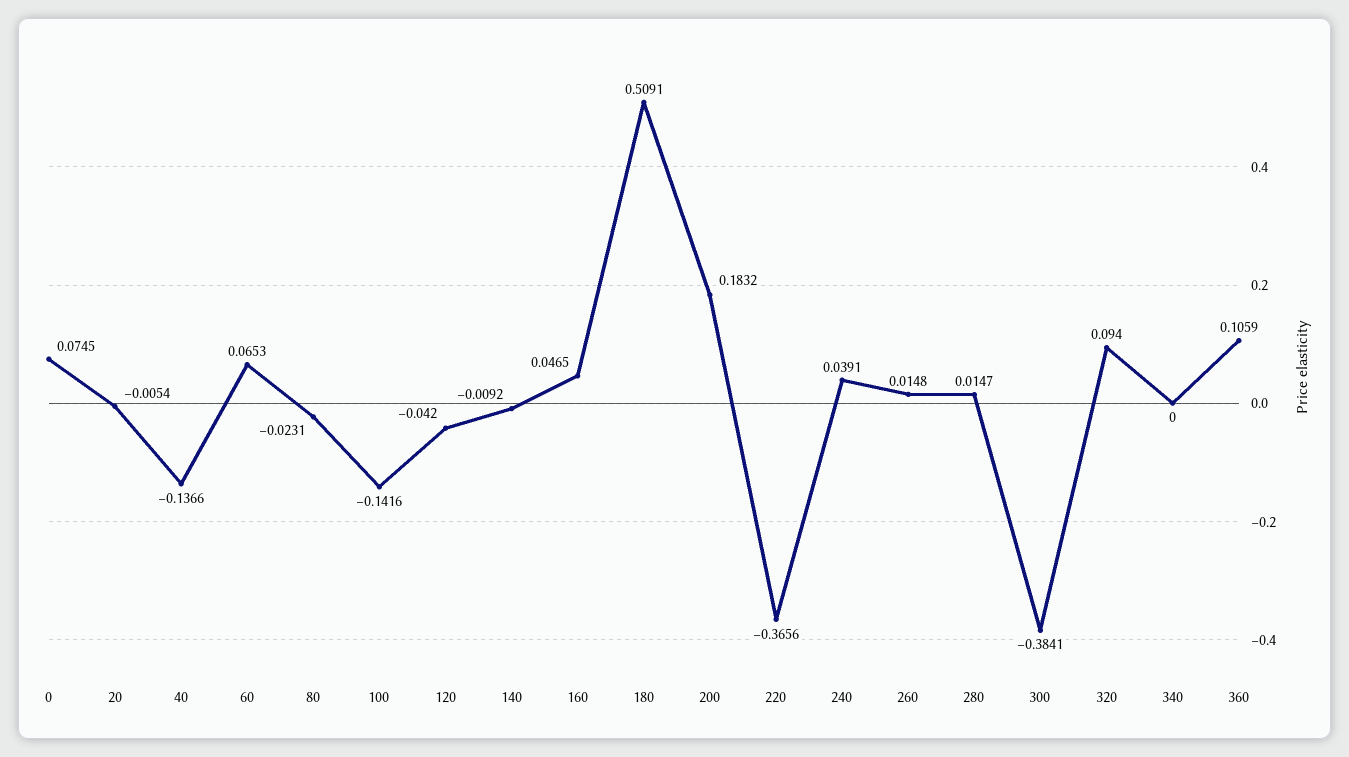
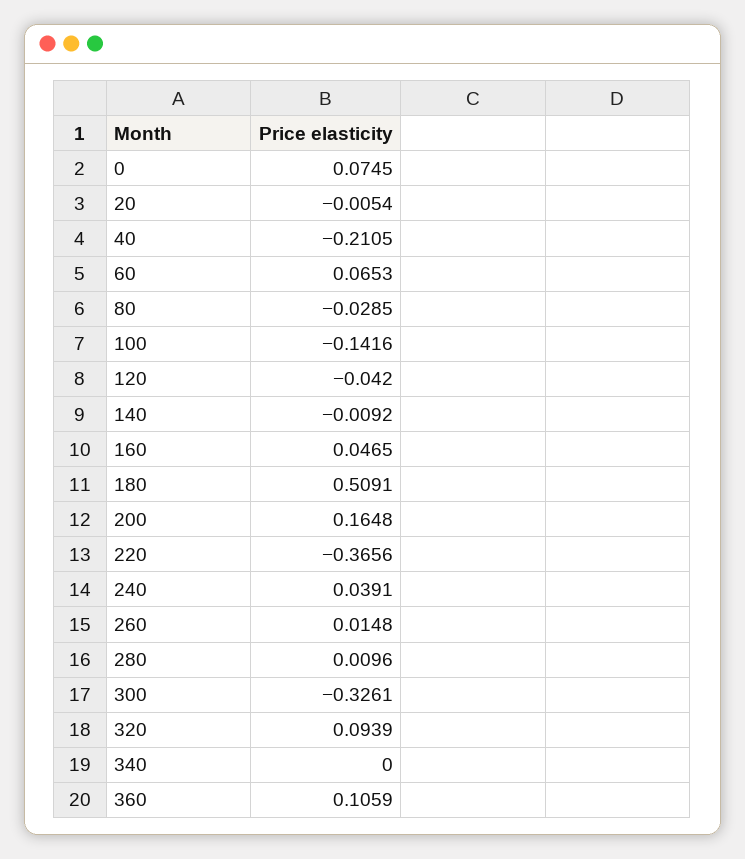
40: -0.1366 -> -0.2105
80: -0.0231 -> -0.0285
200: 0.1832 -> 0.1648
280: 0.0147 -> 0.0096
300: -0.3841 -> -0.3261
320: 0.094 -> 0.0939

